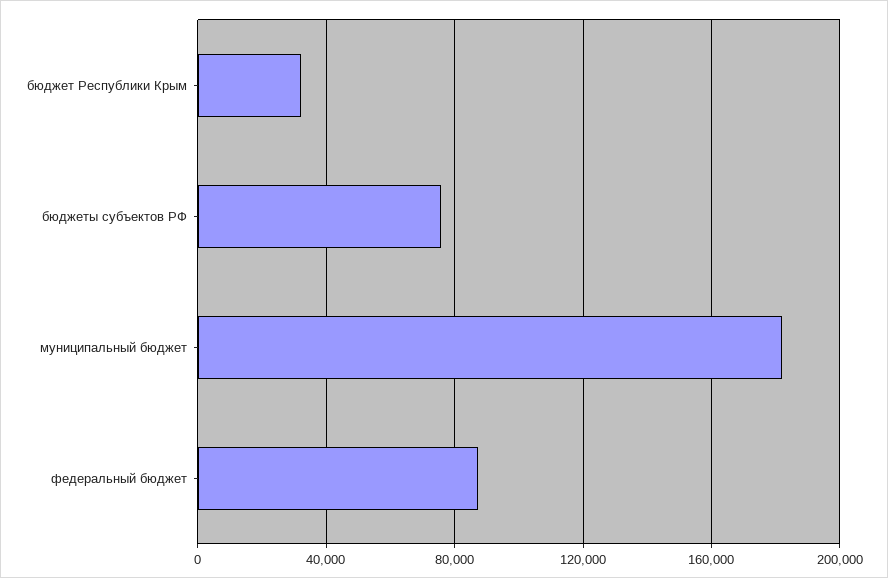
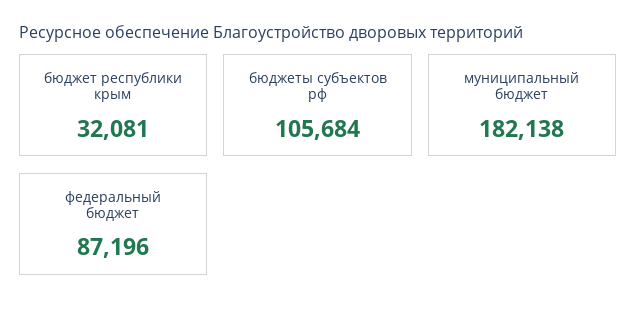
бюджеты субъектов РФ: 75000 -> 105684

